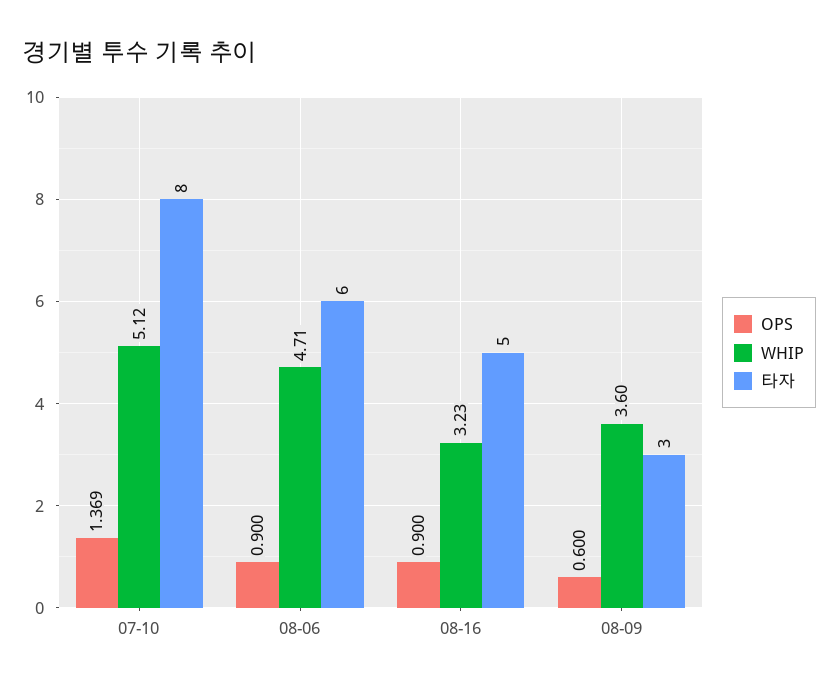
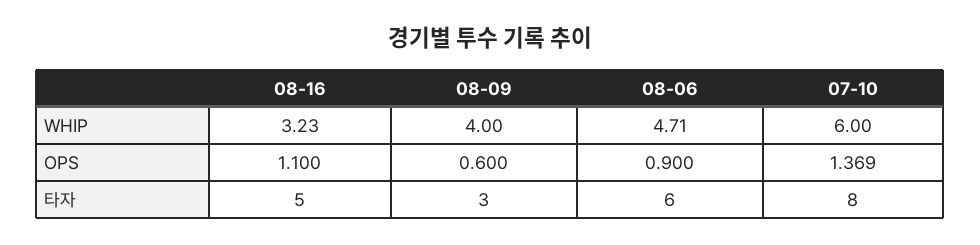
WHIP, 07-10: 5.12 -> 6
OPS, 08-16: 0.9 -> 1.1
WHIP, 08-09: 3.6 -> 4

